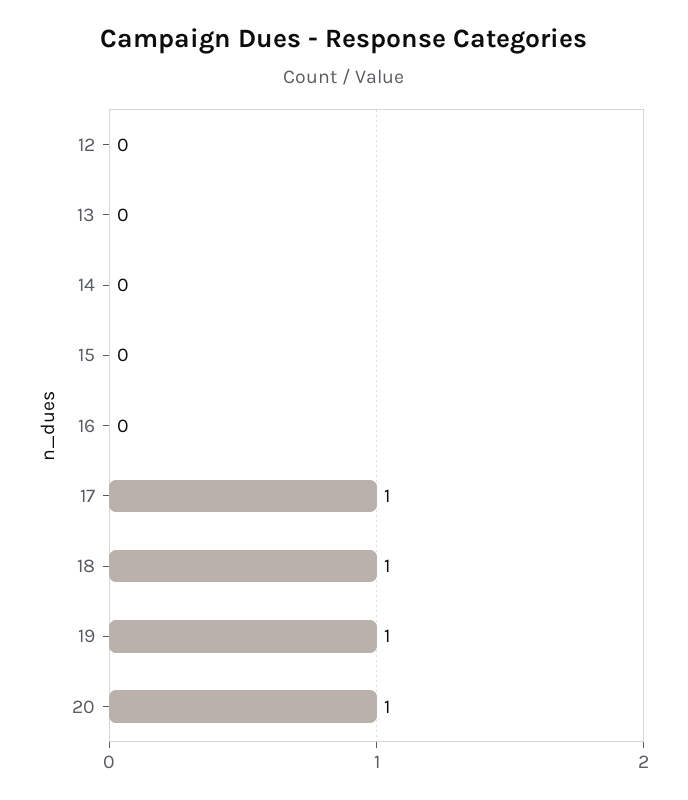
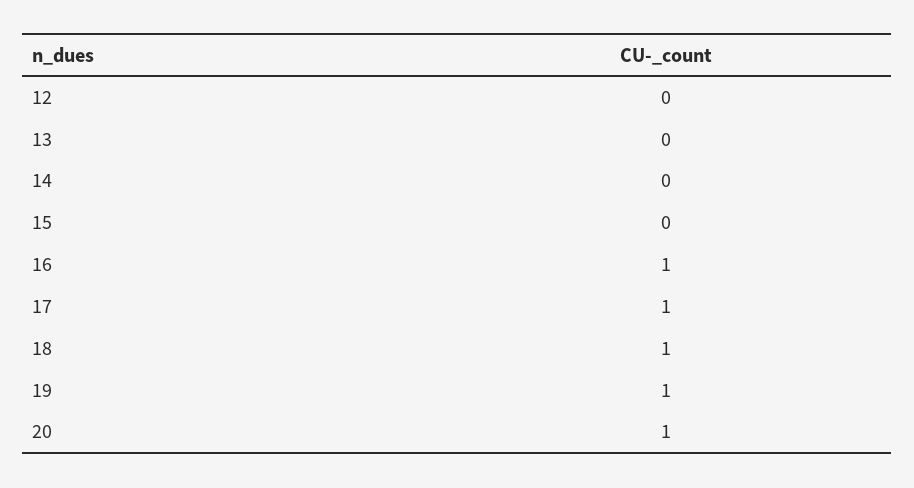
16: 0 -> 1

